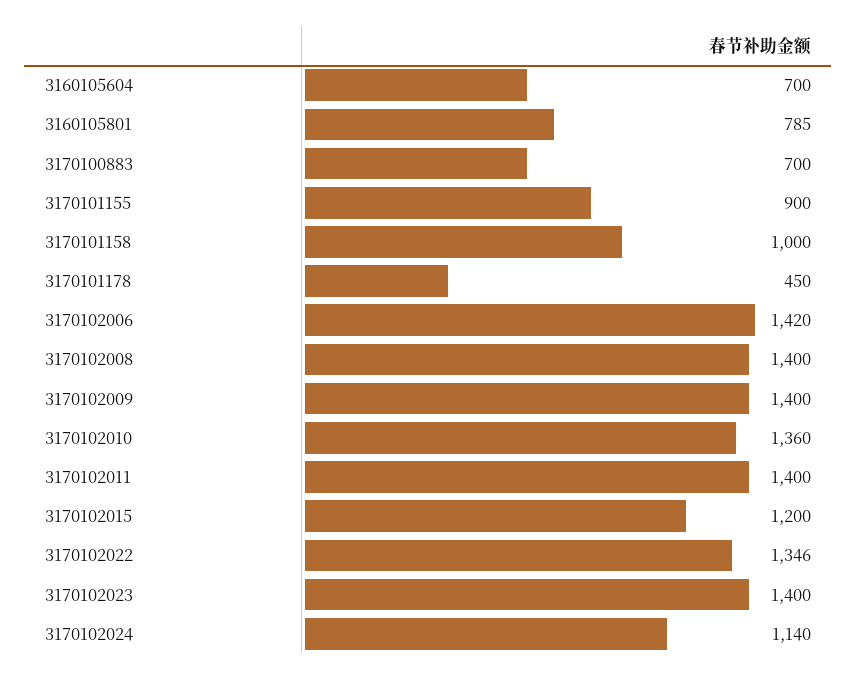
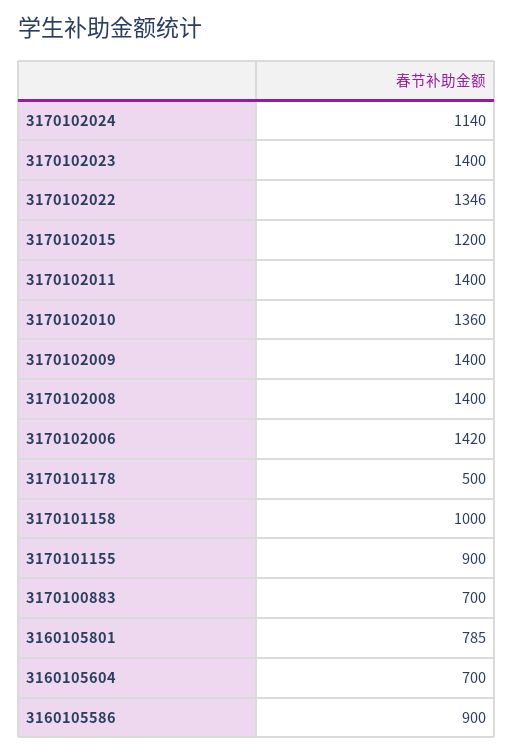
3170101178: 450 -> 500
3160105586: none -> 900

